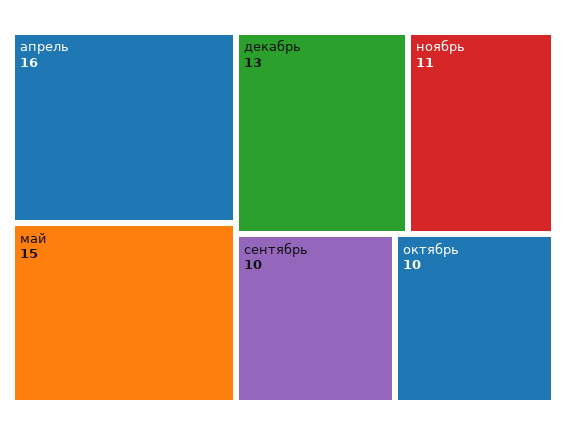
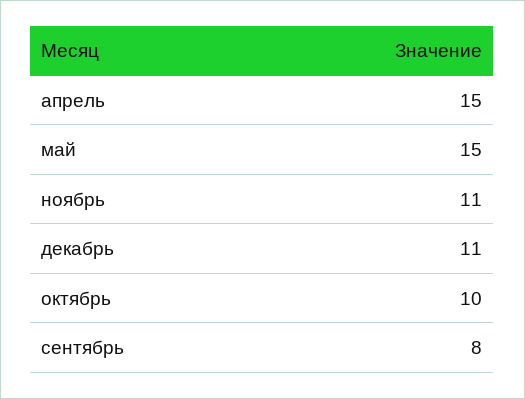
апрель: 16 -> 15
декабрь: 13 -> 11
сентябрь: 10 -> 8

